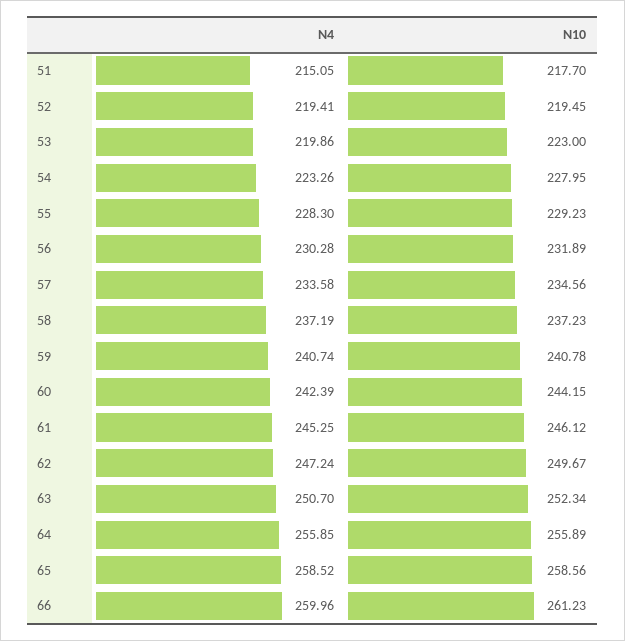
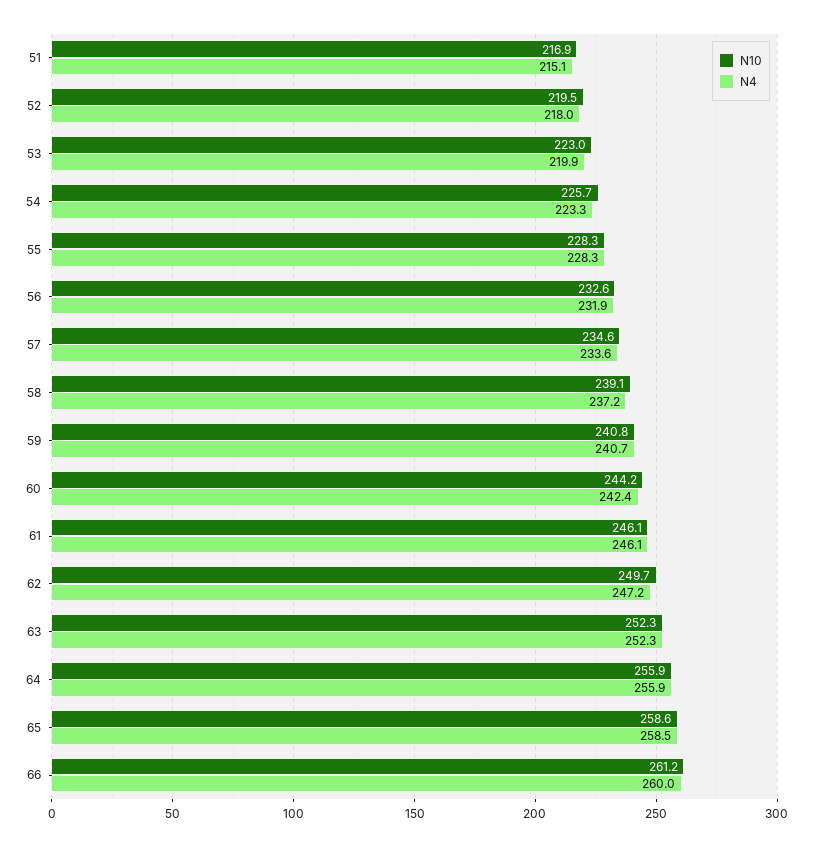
N10, 51: 217.7 -> 216.9
N4, 52: 219.41 -> 218
N10, 54: 227.95 -> 225.7
N10, 55: 229.23 -> 228.3
N4, 56: 230.28 -> 231.9
N10, 56: 231.89 -> 232.6
N10, 58: 237.23 -> 239.1
N4, 61: 245.25 -> 246.1
N4, 63: 250.7 -> 252.3

